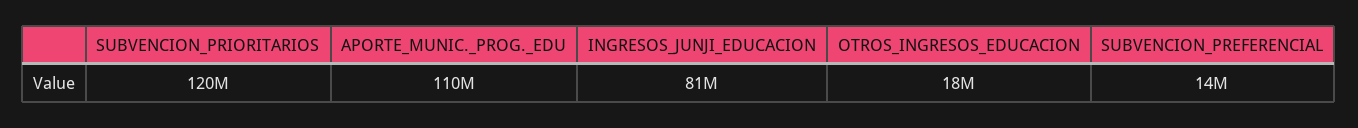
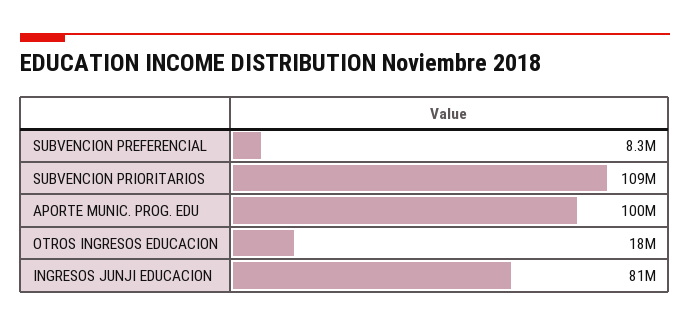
SUBVENCION_PRIORITARIOS: 120000000 -> 109000000
APORTE_MUNIC._PROG._EDU: 110000000 -> 100000000
SUBVENCION_PREFERENCIAL: 14000000 -> 8300000

